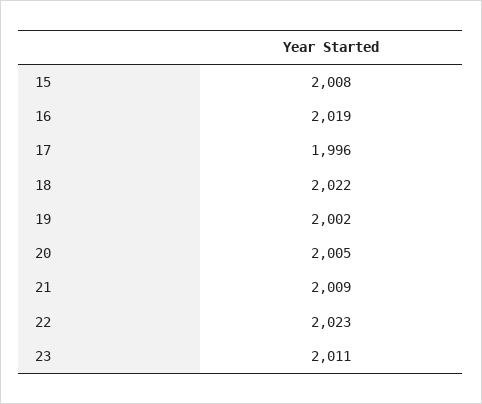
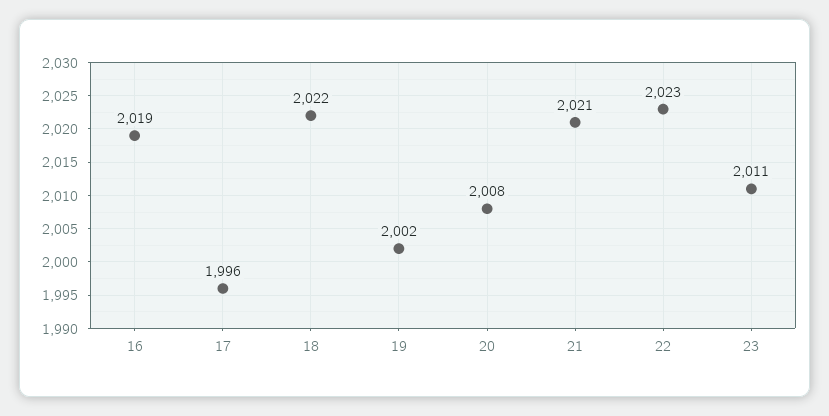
15: 2008 -> none
20: 2005 -> 2008
21: 2009 -> 2021

